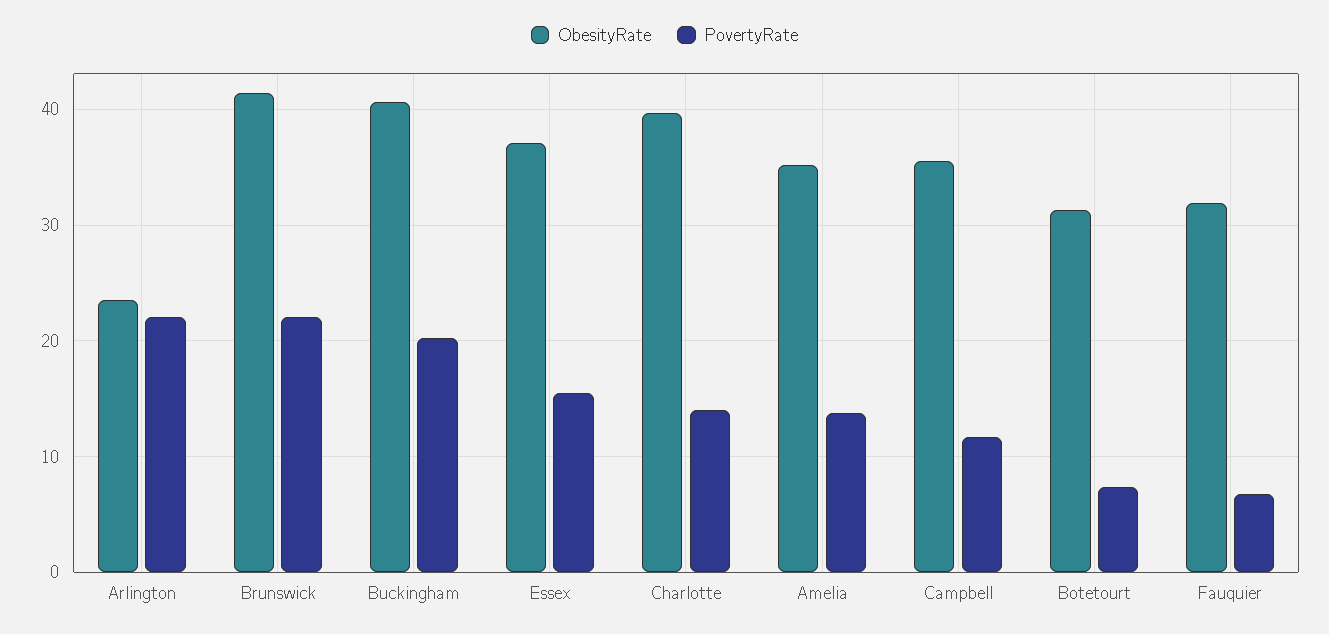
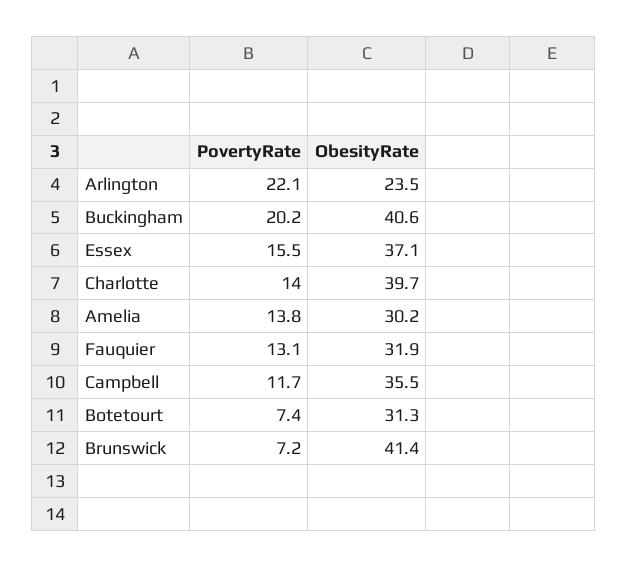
PovertyRate, Brunswick: 22 -> 7.2
ObesityRate, Amelia: 35 -> 30.2
PovertyRate, Fauquier: 7 -> 13.1

